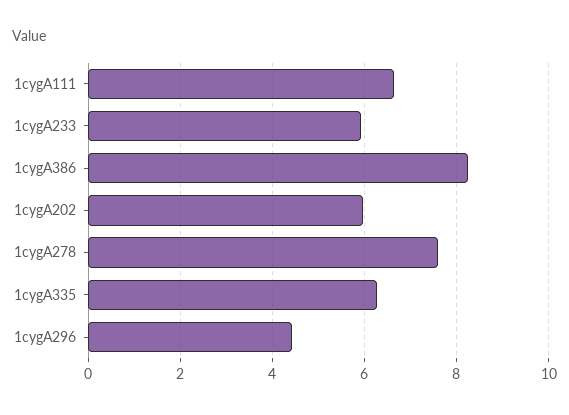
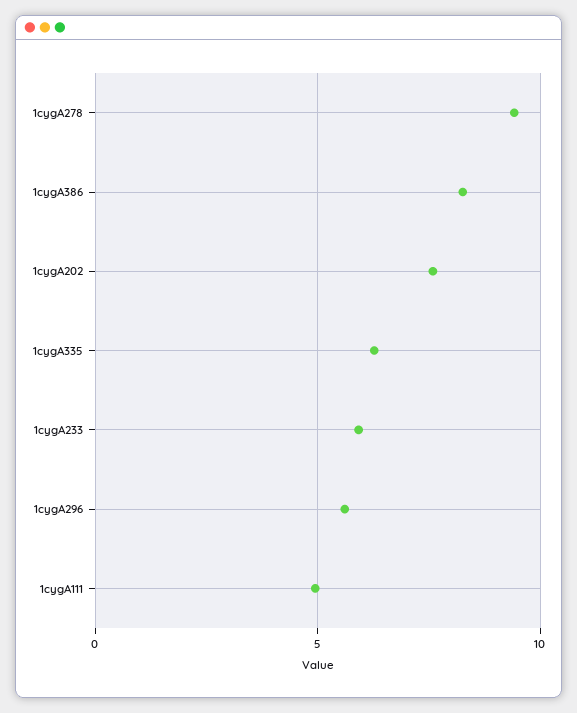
1cygA111: 6.6 -> 5
1cygA202: 6 -> 7.5
1cygA278: 7.6 -> 9.5
1cygA296: 4.4 -> 5.5

